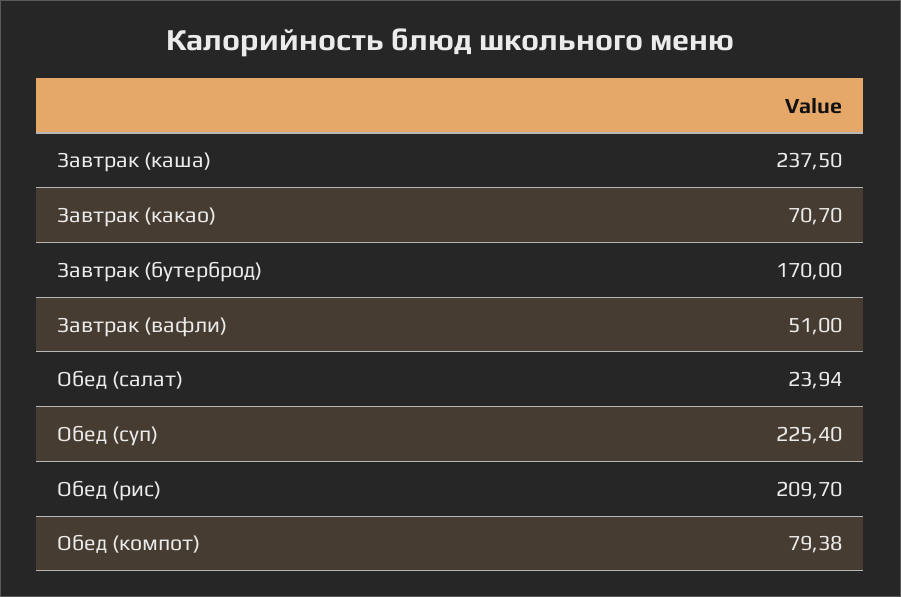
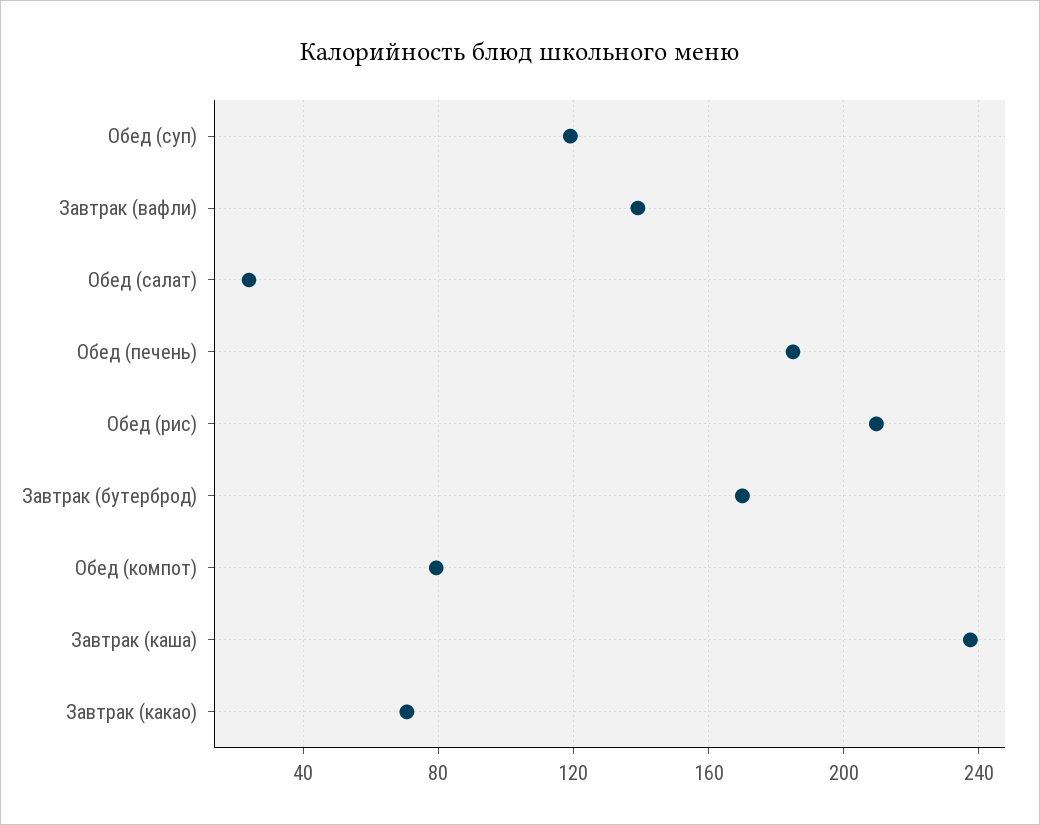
Завтрак (вафли): 51 -> 140
Обед (суп): 225.4 -> 120
Обед (печень): none -> 185

